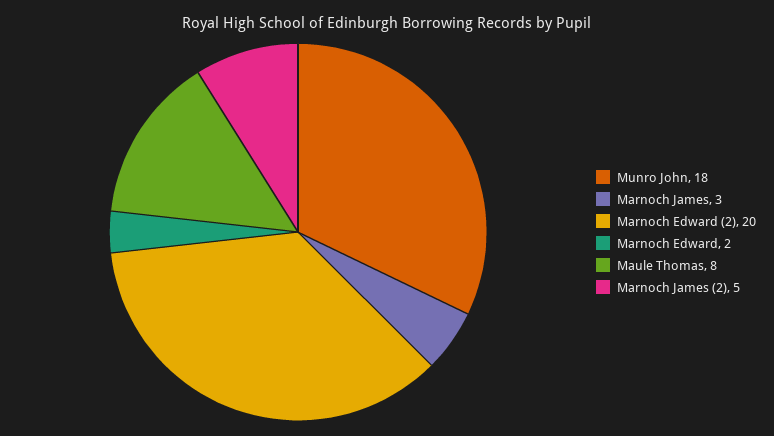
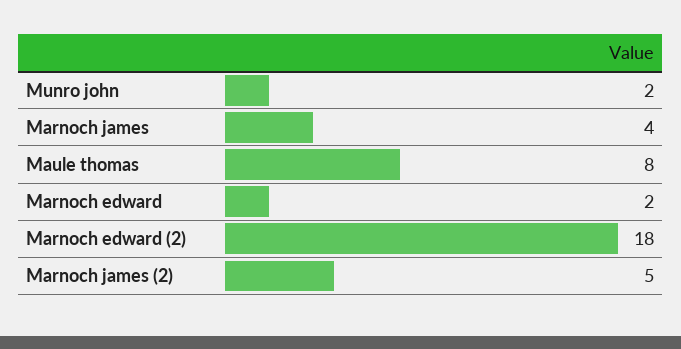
Munro John: 18 -> 2
Marnoch James: 3 -> 4
Marnoch Edward (2): 20 -> 18

